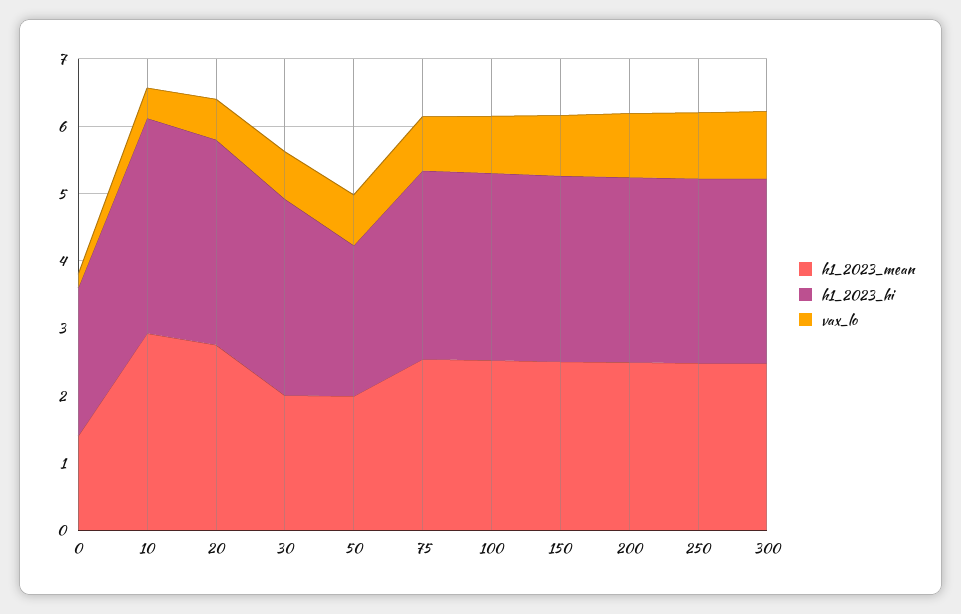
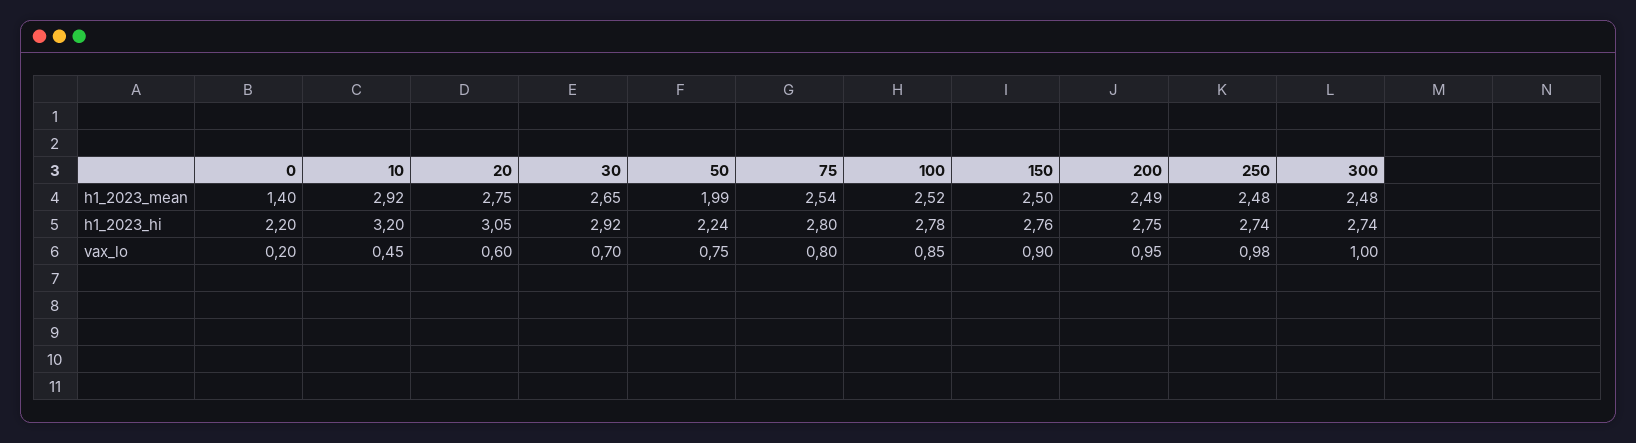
h1_2023_mean, 30: 2 -> 2.65

